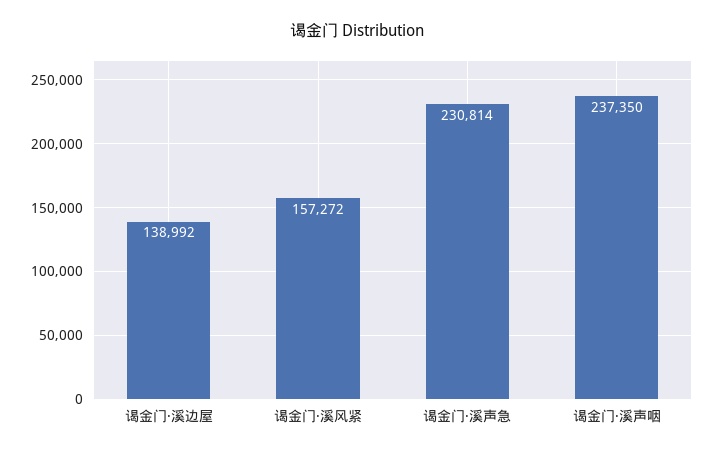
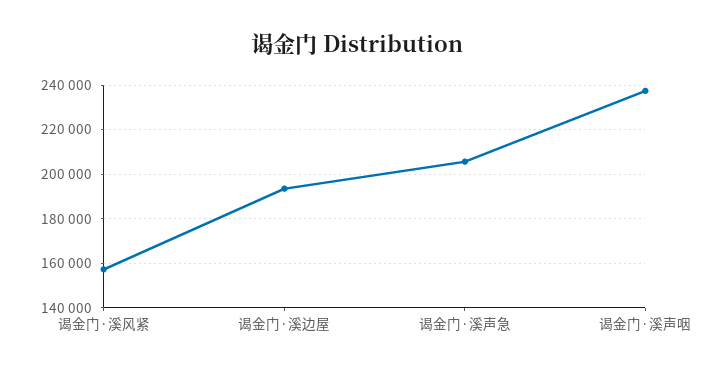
谒金门·溪边屋: 138992 -> 195000
谒金门·溪声急: 230814 -> 205000

